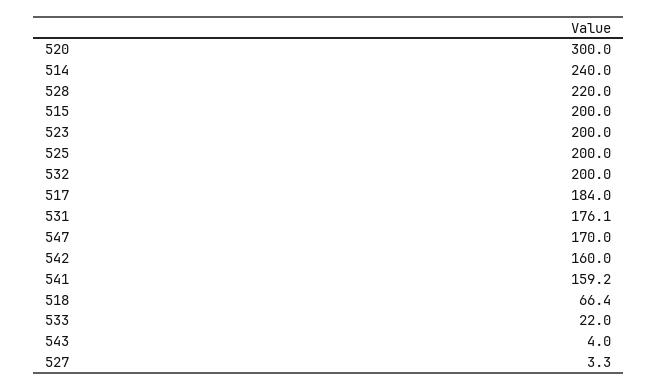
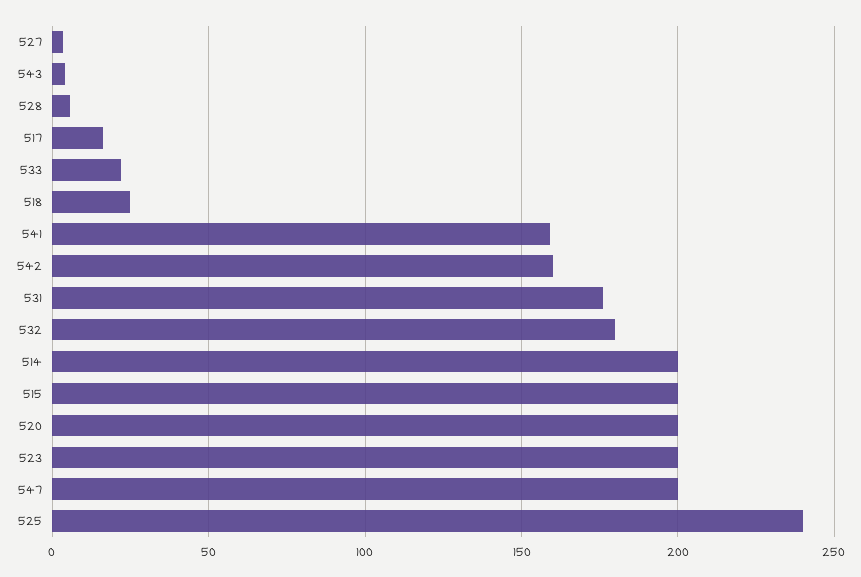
520: 300 -> 200
514: 240 -> 200
528: 220 -> 5
525: 200 -> 240
532: 200 -> 180
517: 184 -> 15
547: 170 -> 200
518: 66.4 -> 25

